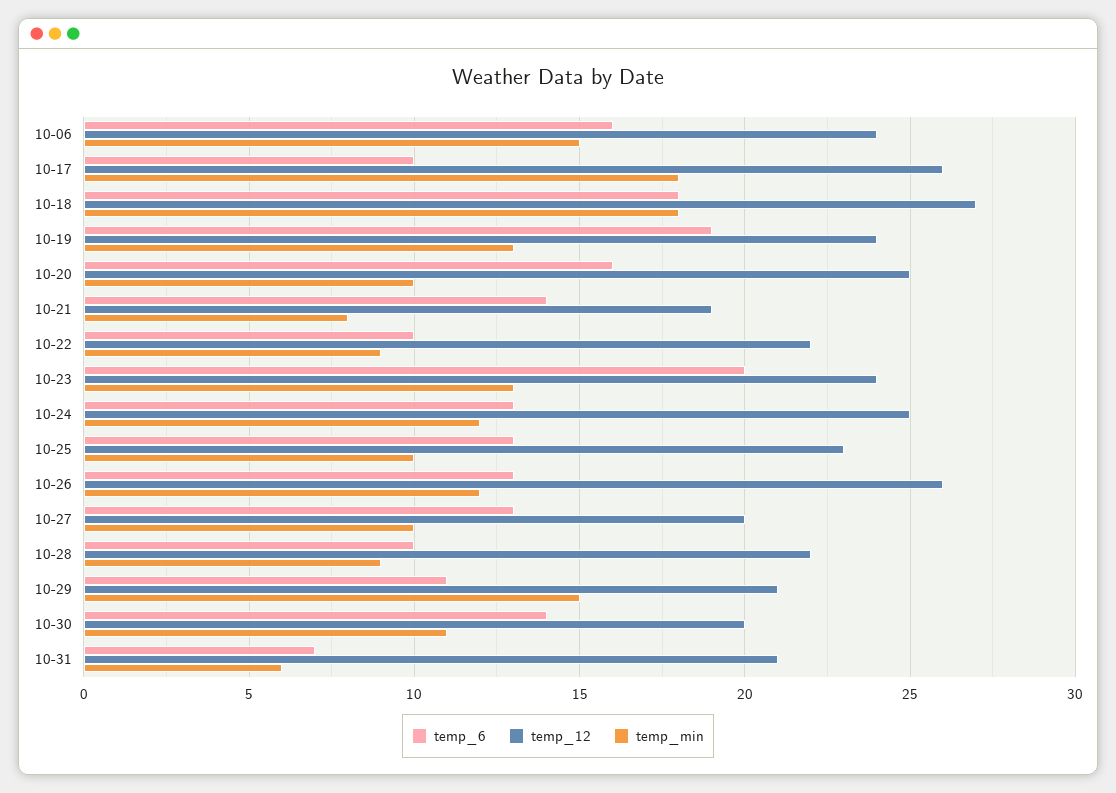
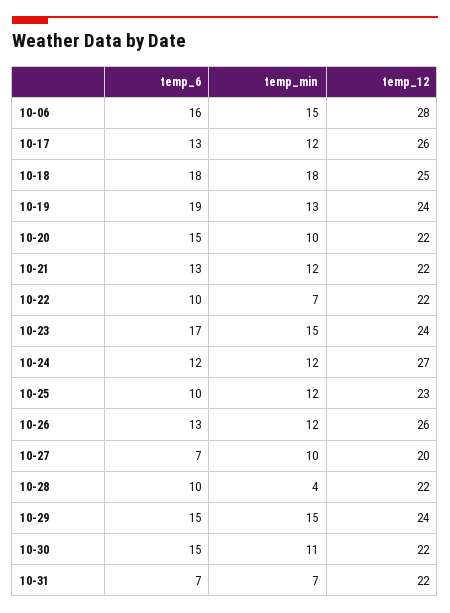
temp_12, 10-06: 24 -> 28
temp_6, 10-17: 10 -> 13
temp_min, 10-17: 18 -> 12
temp_12, 10-18: 27 -> 25
temp_6, 10-20: 16 -> 15
temp_12, 10-20: 25 -> 22
temp_6, 10-21: 14 -> 13
temp_12, 10-21: 19 -> 22
temp_min, 10-21: 8 -> 12
temp_min, 10-22: 9 -> 7
temp_6, 10-23: 20 -> 17
temp_min, 10-23: 13 -> 15
temp_6, 10-24: 13 -> 12
temp_12, 10-24: 25 -> 27
temp_6, 10-25: 13 -> 10
temp_min, 10-25: 10 -> 12
temp_6, 10-27: 13 -> 7
temp_min, 10-28: 9 -> 4
temp_6, 10-29: 11 -> 15
temp_12, 10-29: 21 -> 24
temp_6, 10-30: 14 -> 15
temp_12, 10-30: 20 -> 22
temp_12, 10-31: 21 -> 22
temp_min, 10-31: 6 -> 7

